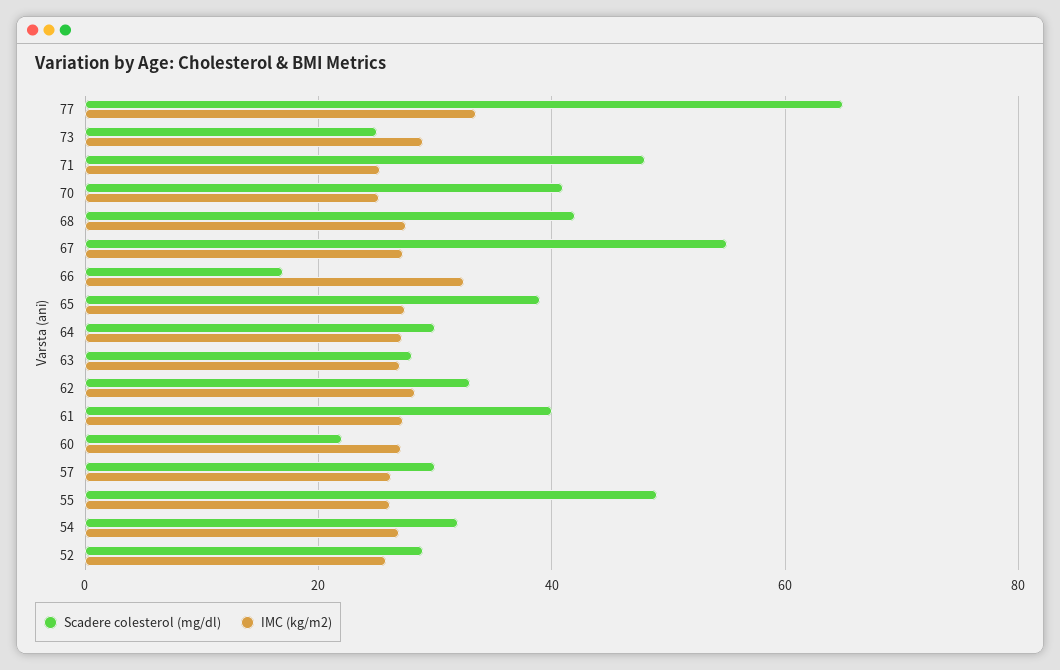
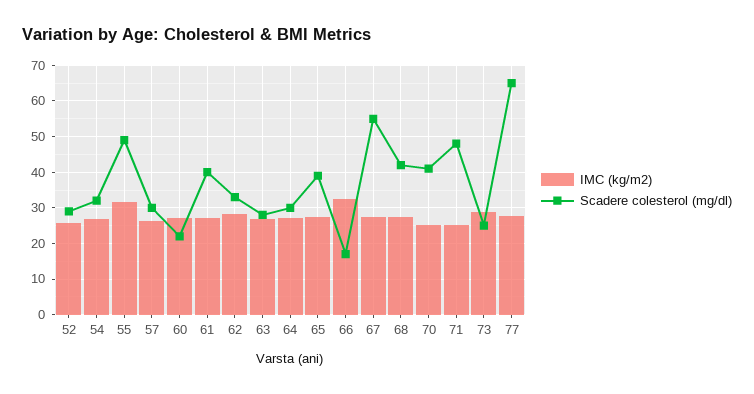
IMC (kg/m2), 77: 34 -> 28
IMC (kg/m2), 55: 26 -> 32

